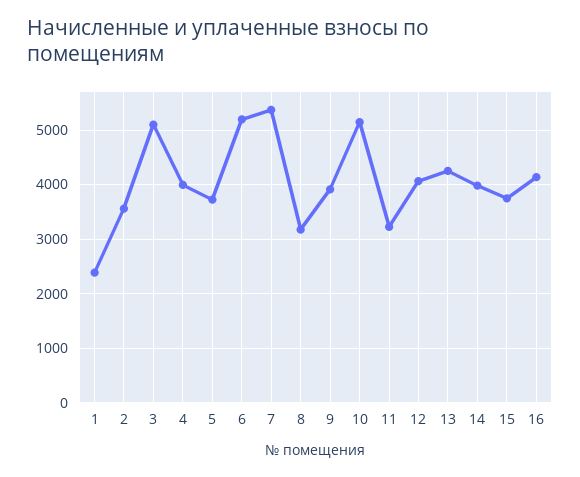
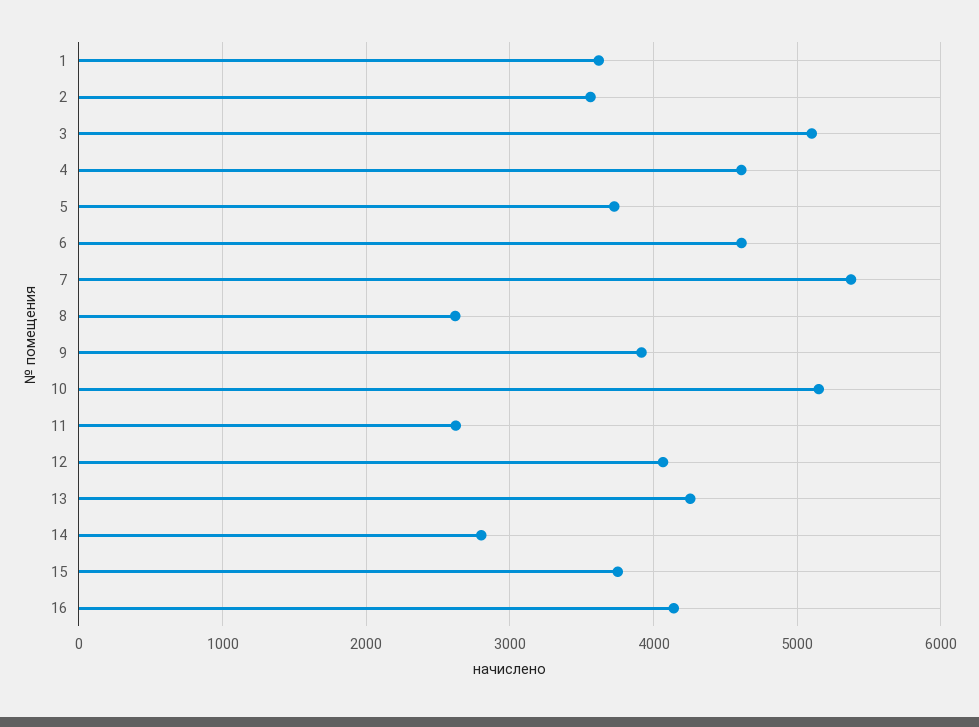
1: 2400 -> 3600
4: 4000 -> 4600
6: 5200 -> 4600
8: 3200 -> 2600
11: 3200 -> 2600
14: 4000 -> 2800

